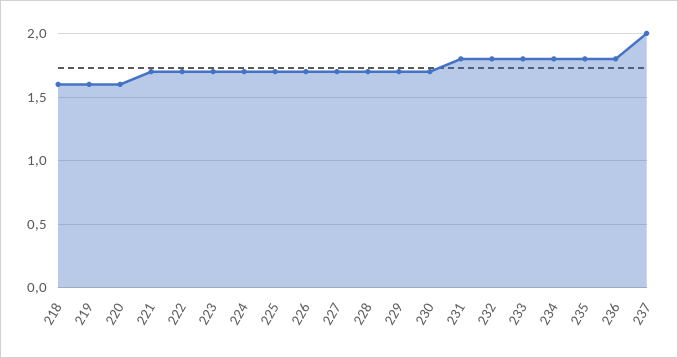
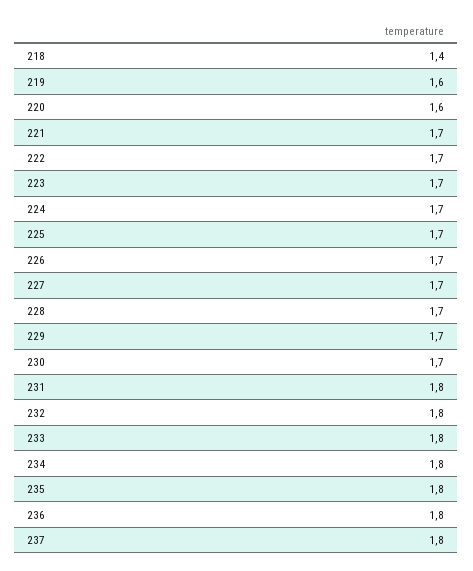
218: 1.6 -> 1.4
237: 2 -> 1.8

